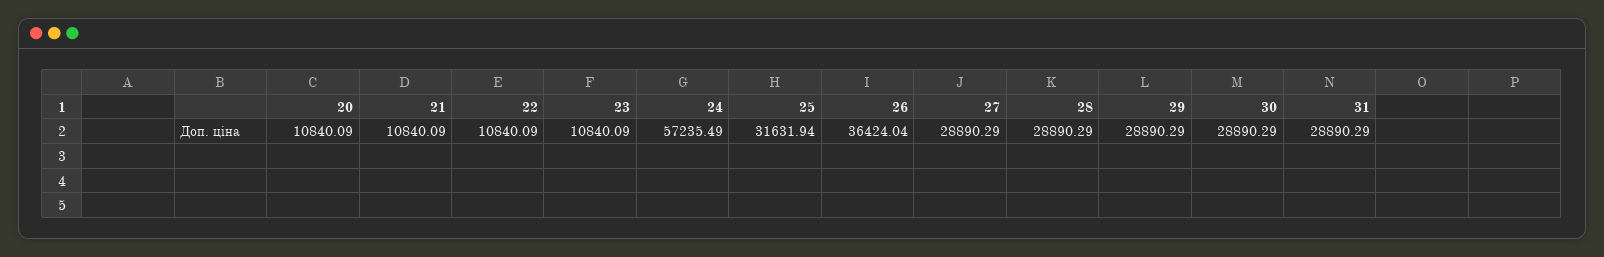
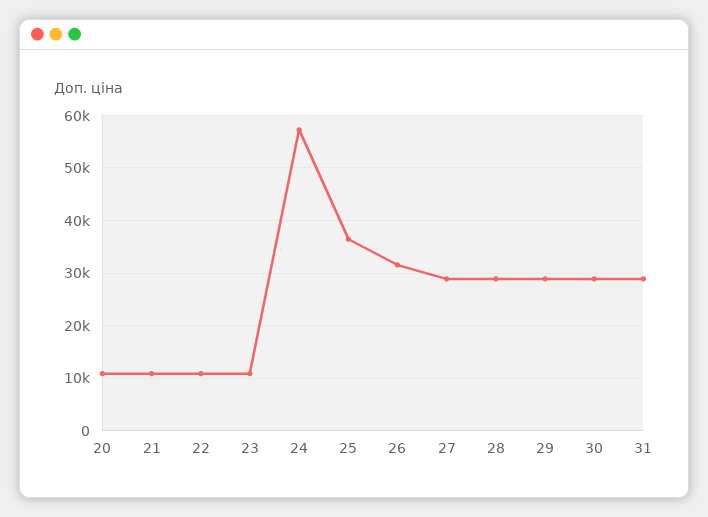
25: 31631.94 -> 36000
26: 36424.04 -> 32000

